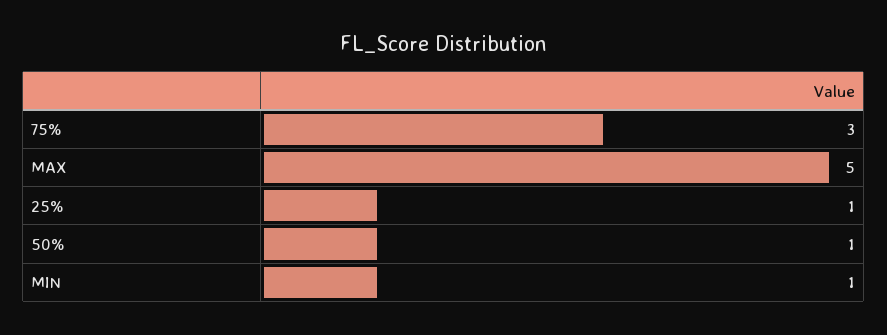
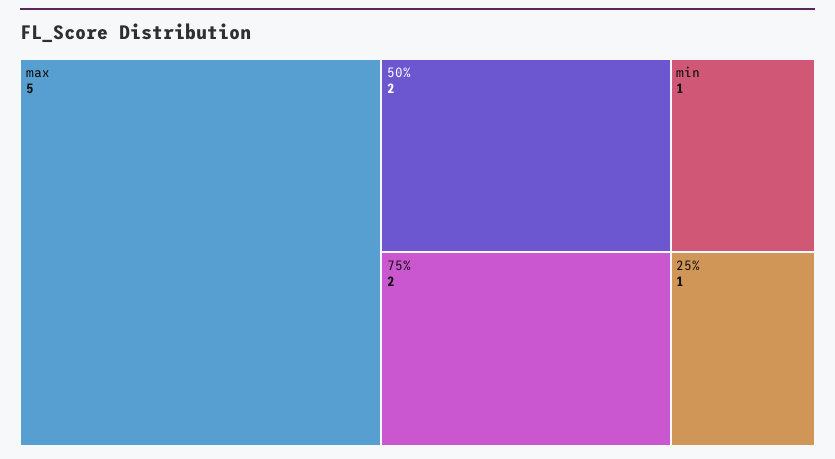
75%: 3 -> 2
50%: 1 -> 2

